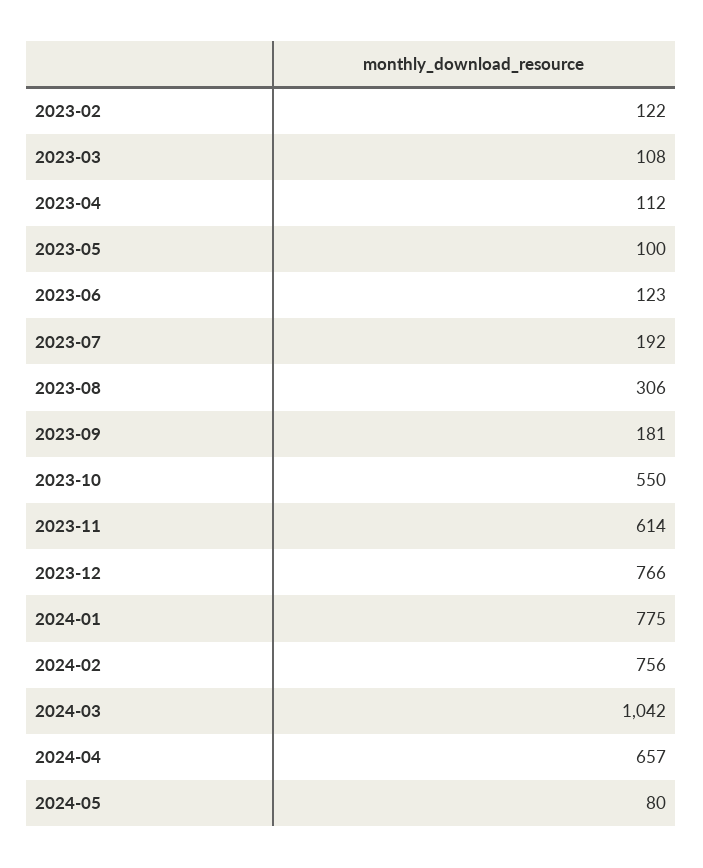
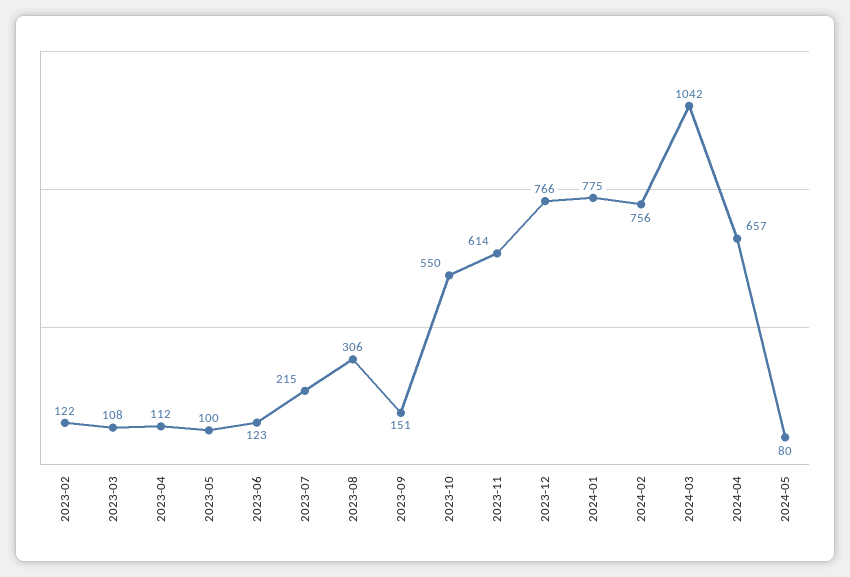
2023-07: 192 -> 215
2023-09: 181 -> 151

